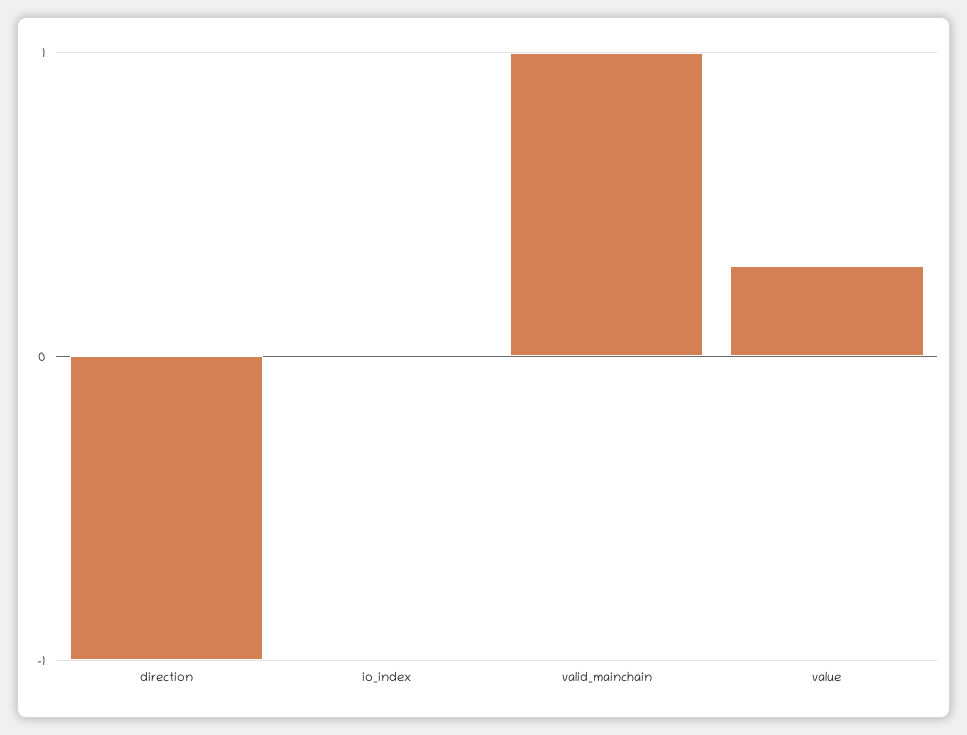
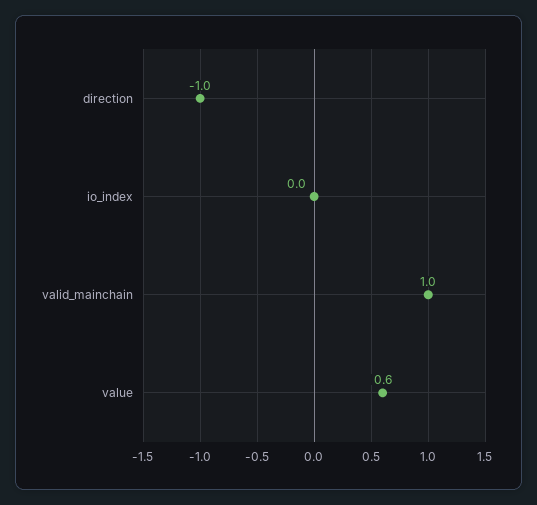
value: 0.3 -> 0.6

